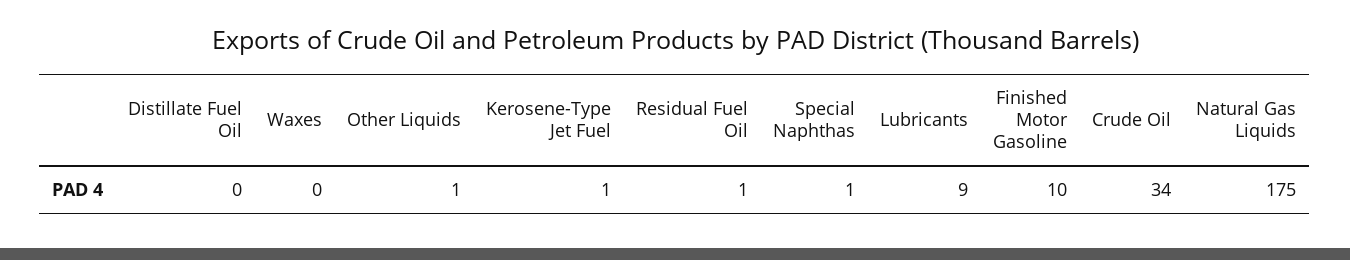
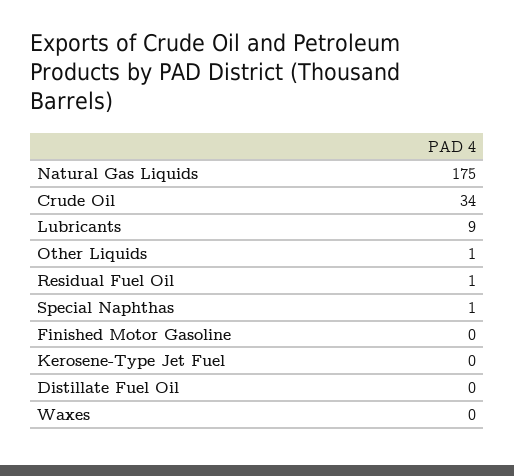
Kerosene-Type Jet Fuel: 1 -> 0
Finished Motor Gasoline: 10 -> 0

